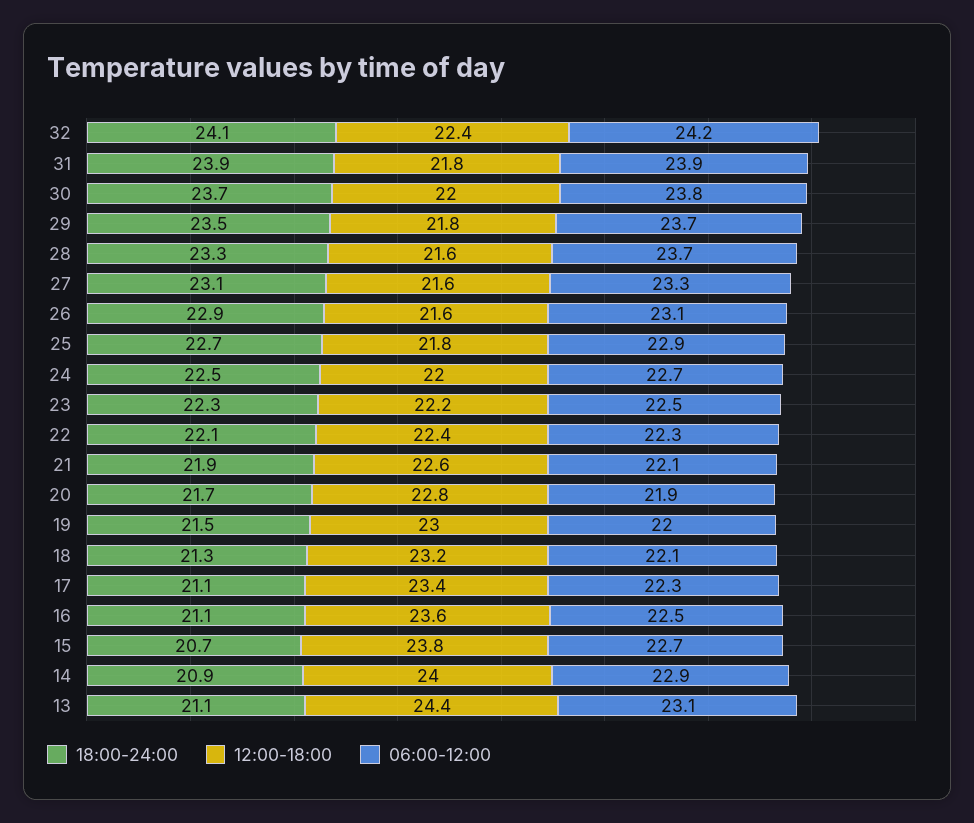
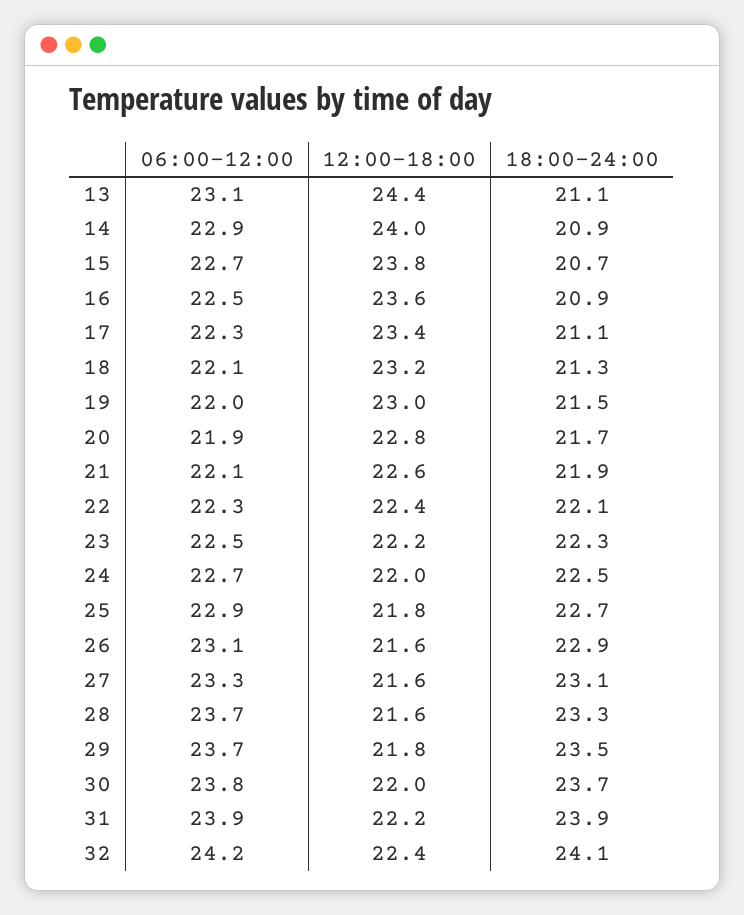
12:00-18:00, 31: 21.8 -> 22.2
18:00-24:00, 16: 21.1 -> 20.9

